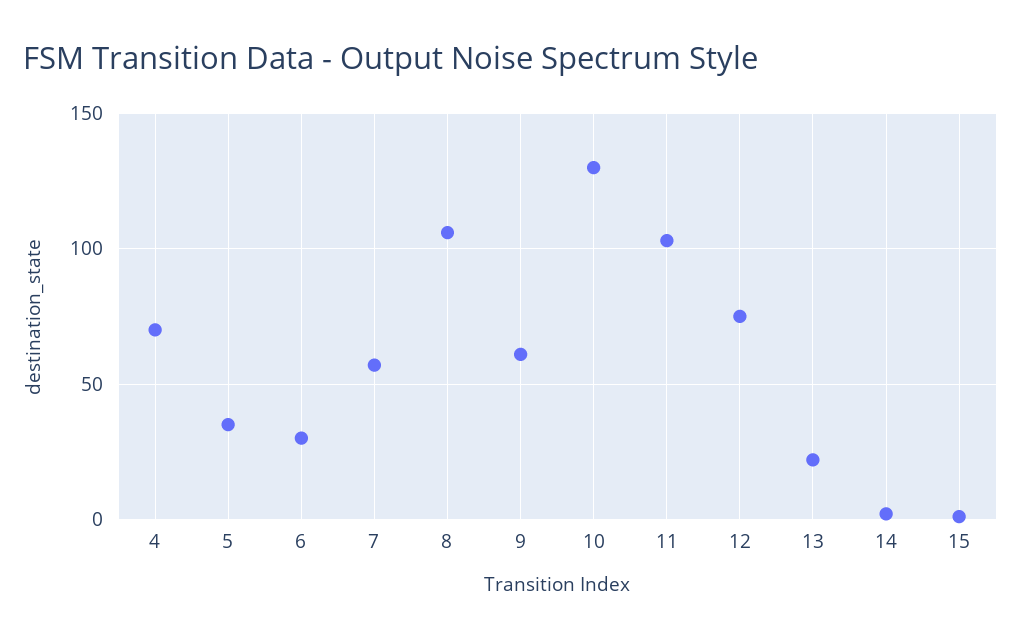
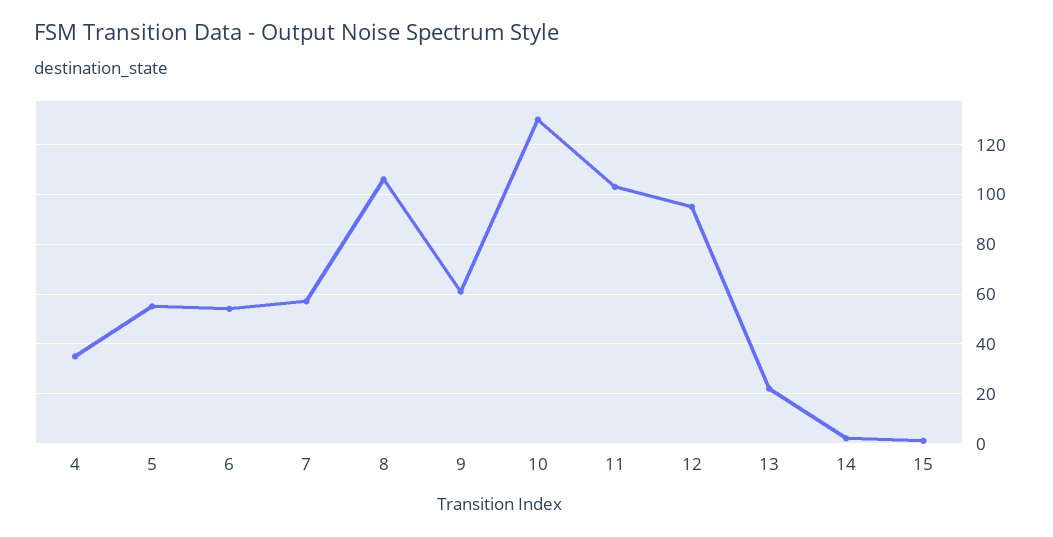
4: 70 -> 35
5: 35 -> 55
6: 30 -> 55
12: 75 -> 95

